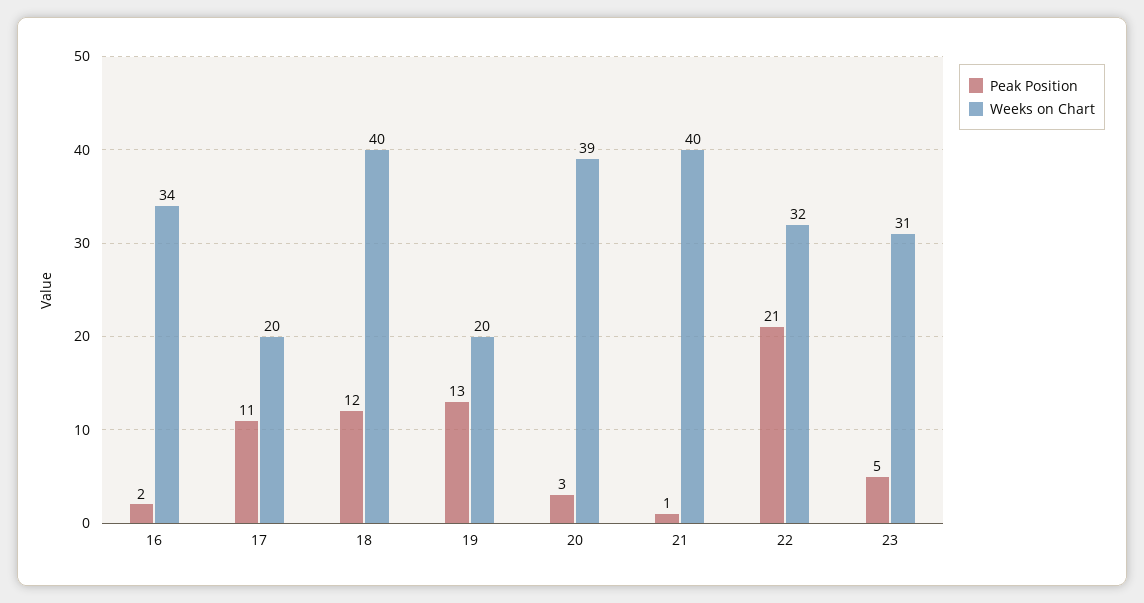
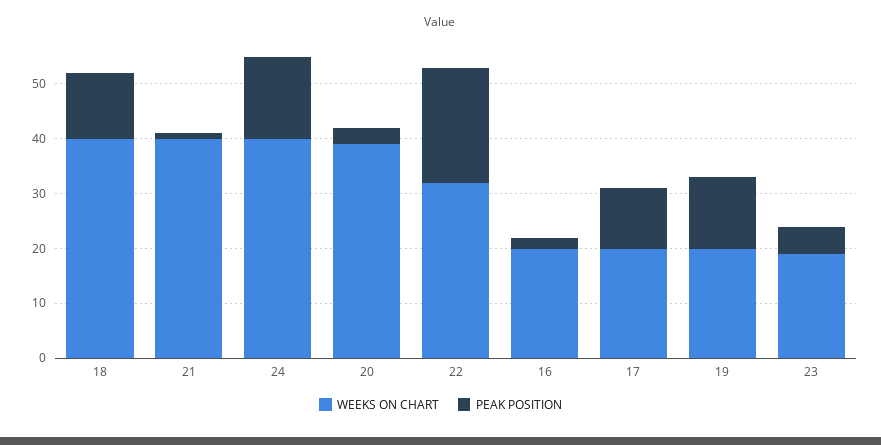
Weeks on Chart, 16: 34 -> 20
Weeks on Chart, 23: 31 -> 20
Weeks on Chart, 24: none -> 40
Peak Position, 24: none -> 15

